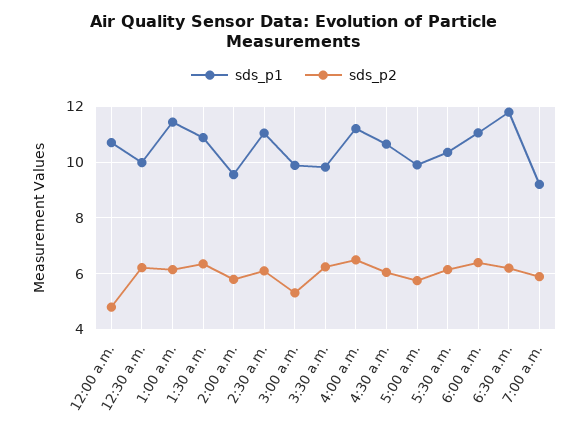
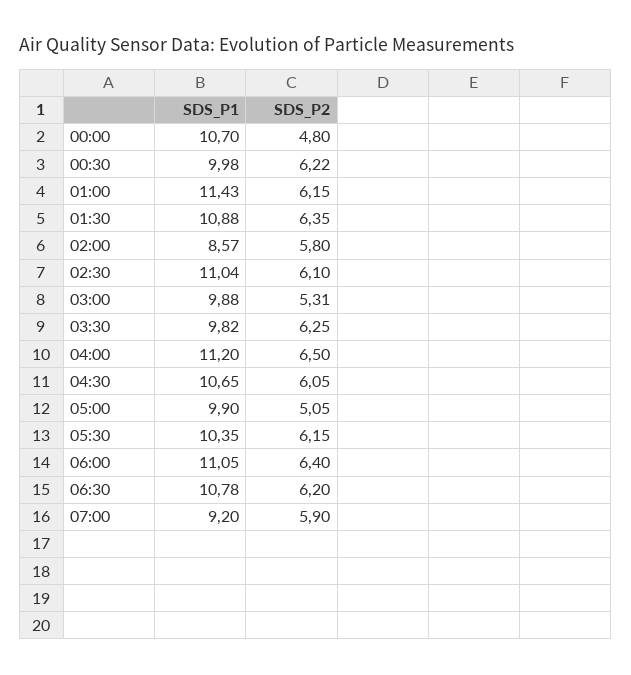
sds_p1, 2:00 a.m.: 9.5 -> 8.57
sds_p2, 5:00 a.m.: 5.75 -> 5.05
sds_p1, 6:30 a.m.: 11.75 -> 10.78

